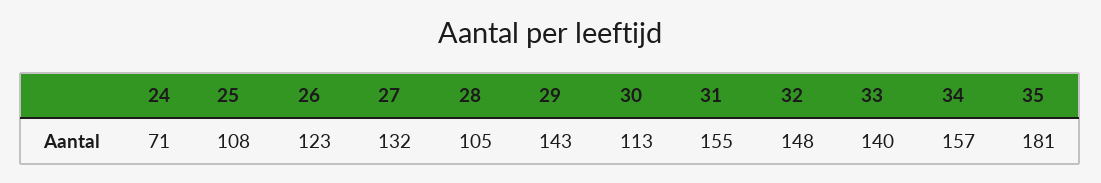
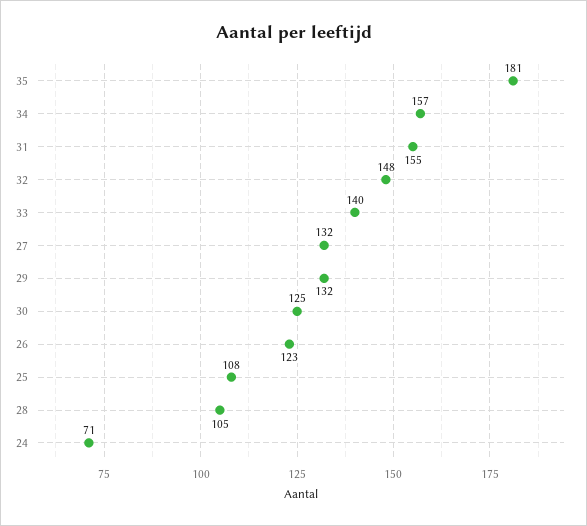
29: 143 -> 132
30: 113 -> 125

